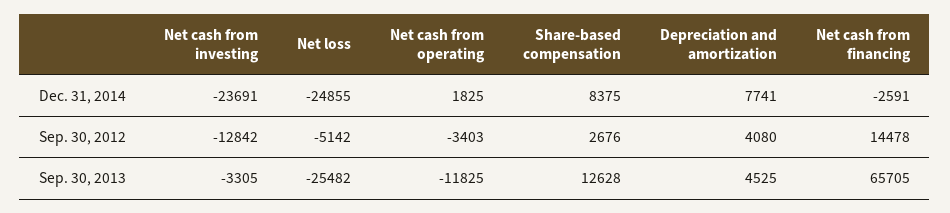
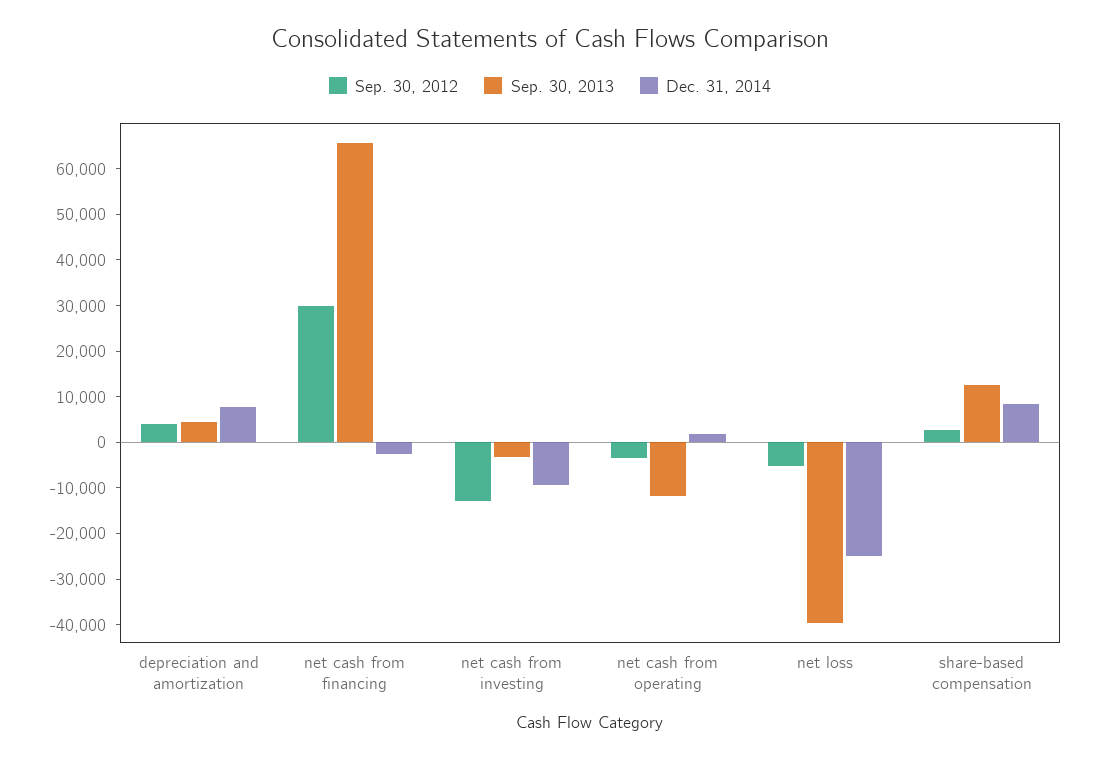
Dec. 31, 2014, Net cash from investing: -23691 -> -10000
Sep. 30, 2012, Net cash from financing: 14478 -> 30000
Sep. 30, 2013, Net loss: -25482 -> -40000

